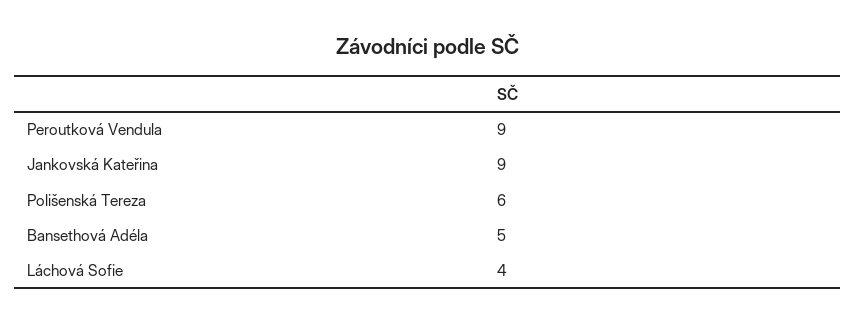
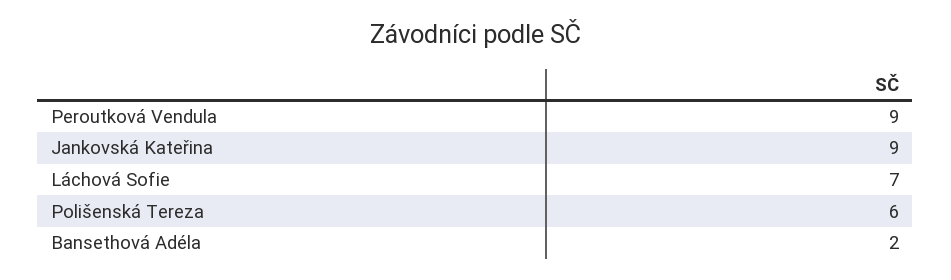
Bansethová Adéla: 5 -> 2
Láchová Sofie: 4 -> 7

